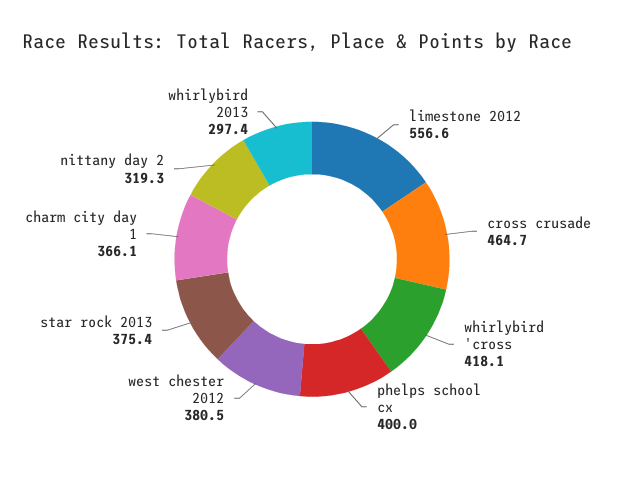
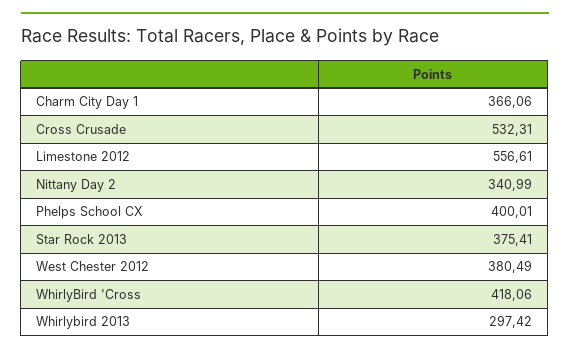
cross crusade: 464.7 -> 532.31
nittany day 2: 319.3 -> 340.99

